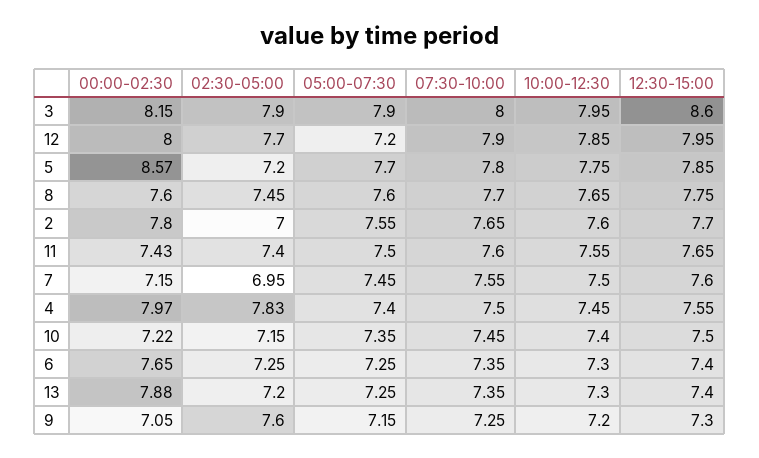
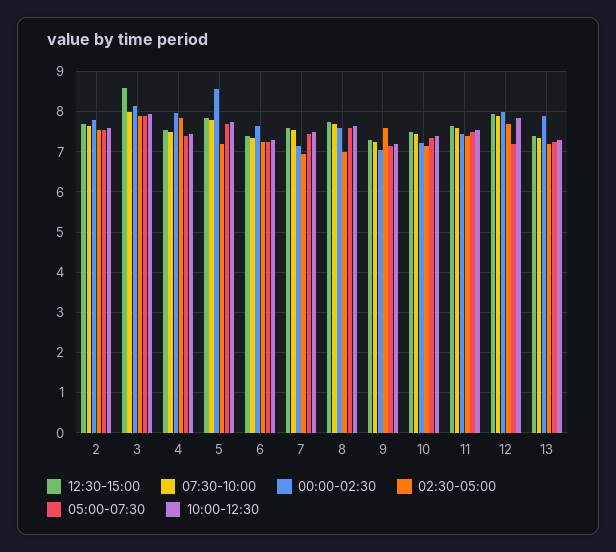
02:30-05:00, 8: 7.45 -> 7
02:30-05:00, 2: 7 -> 7.6

